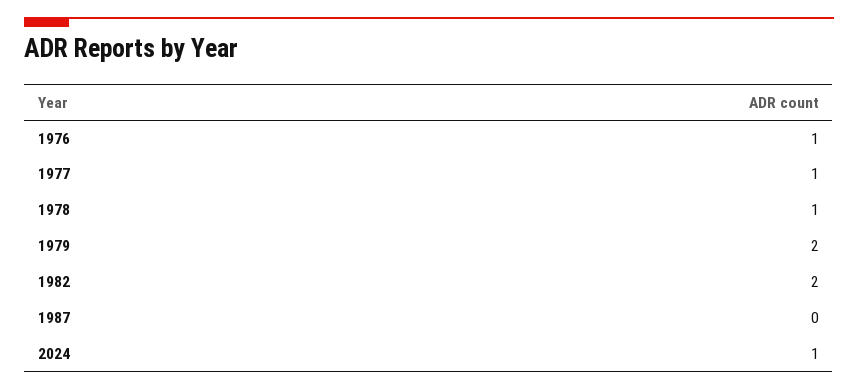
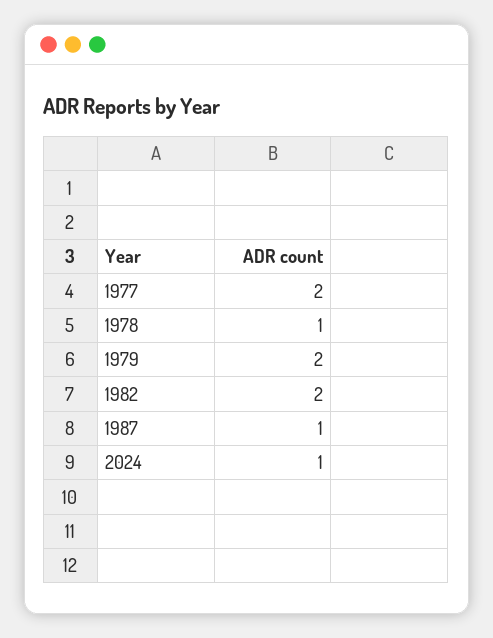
1976: 1 -> none
1977: 1 -> 2
1987: 0 -> 1

